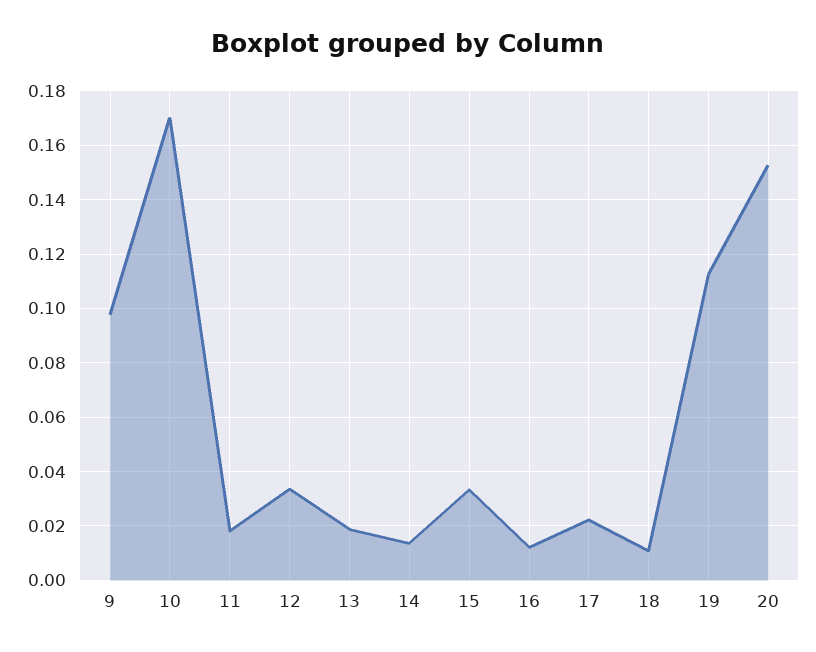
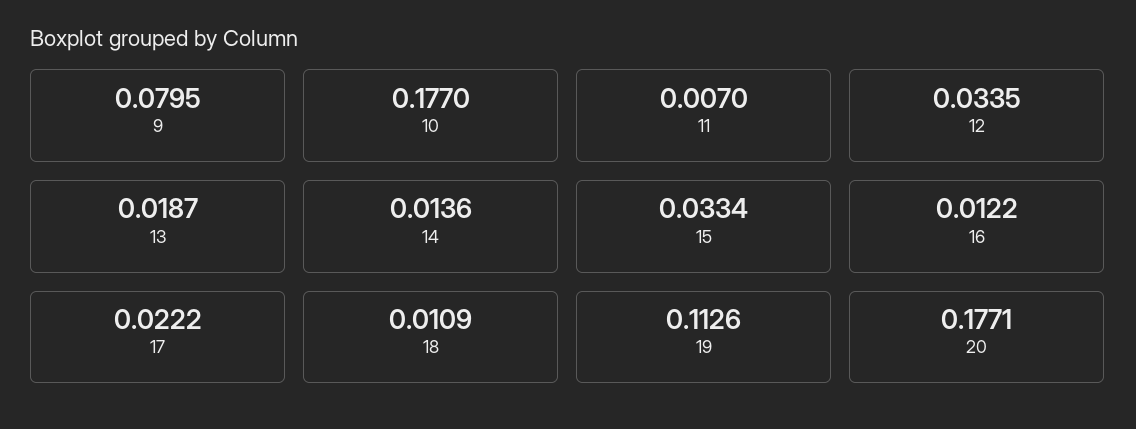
9: 0.0975 -> 0.0795
10: 0.17 -> 0.177
11: 0.0175 -> 0.007
20: 0.1525 -> 0.1771

